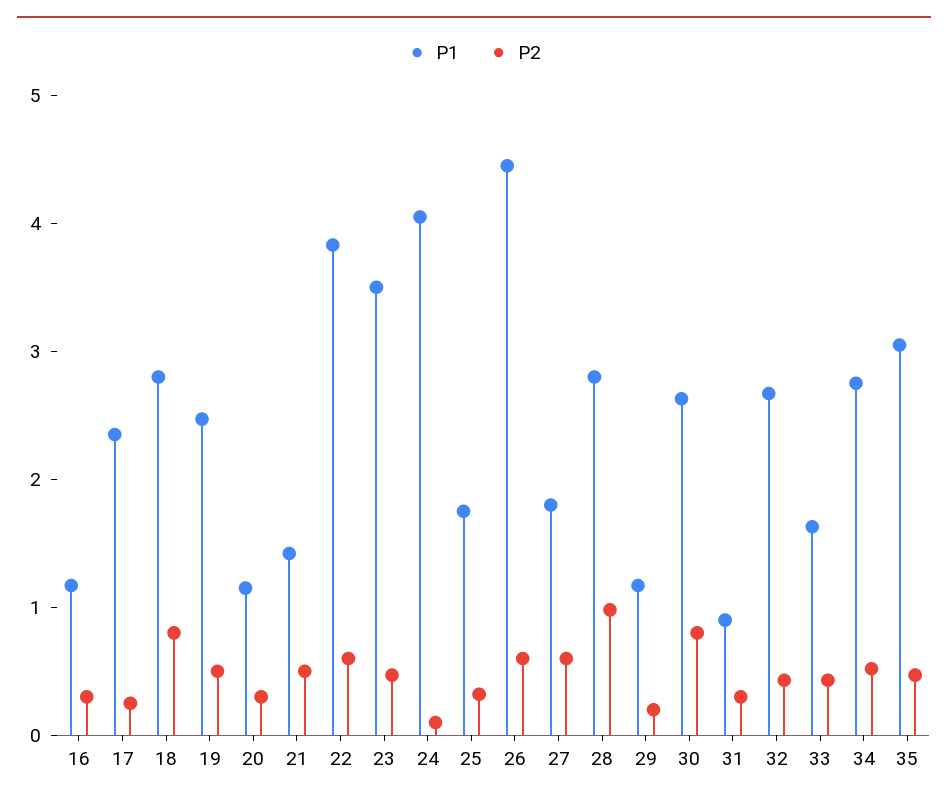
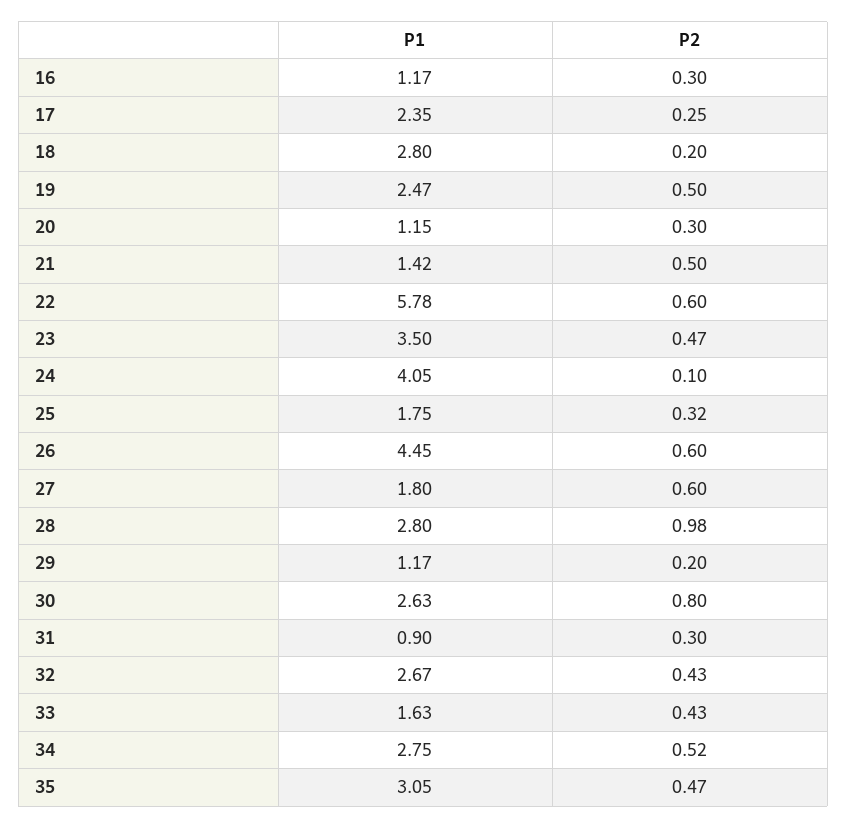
P2, 18: 0.8 -> 0.2
P1, 22: 3.8 -> 5.78

